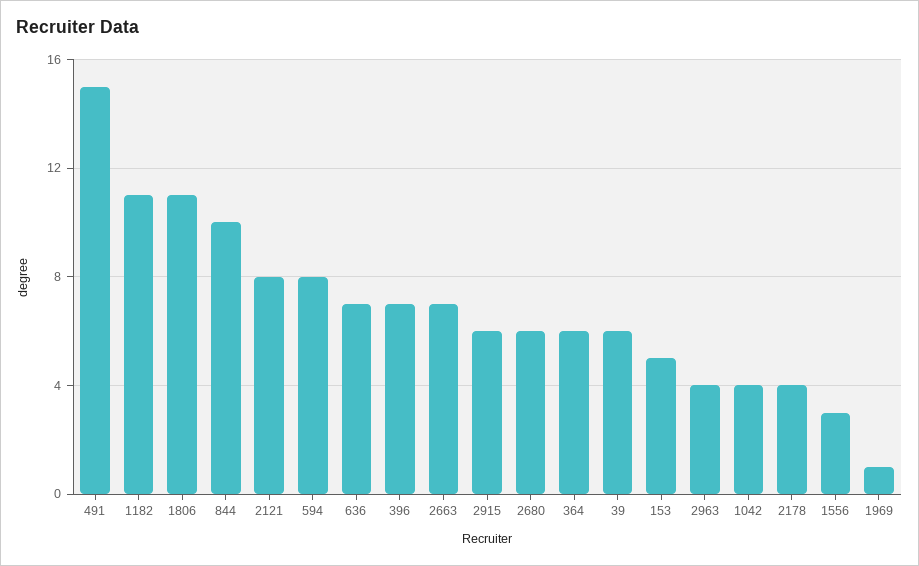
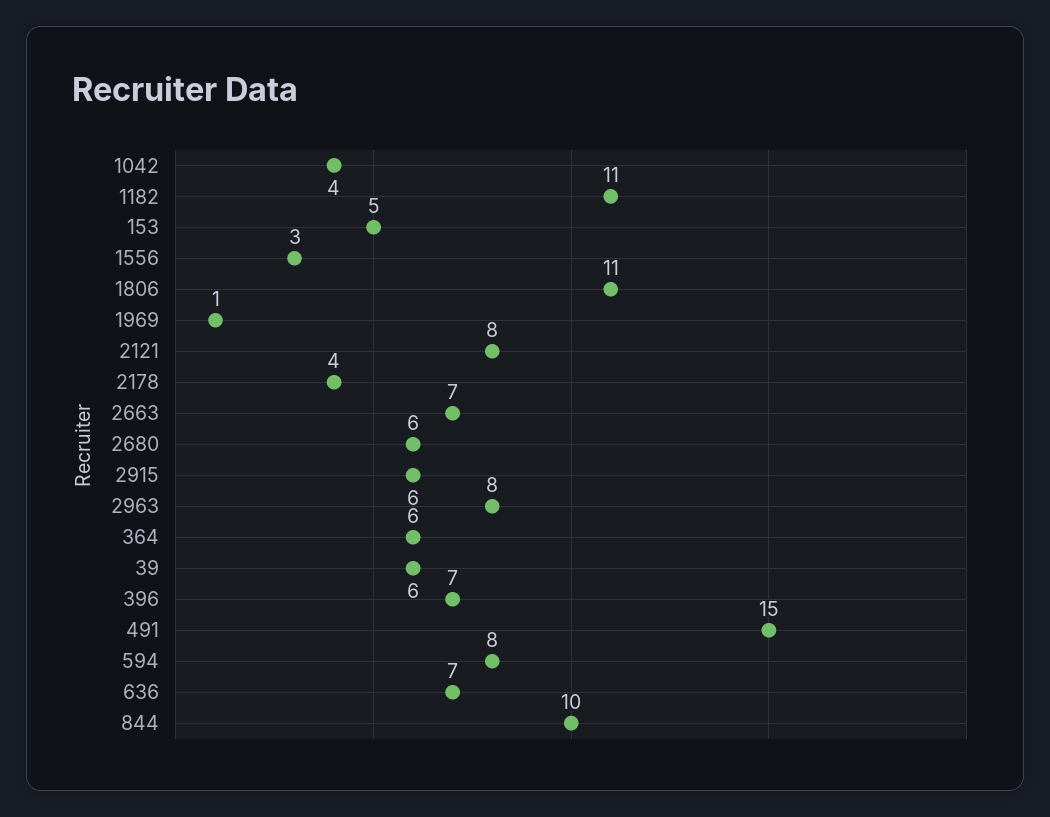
2963: 4 -> 8

